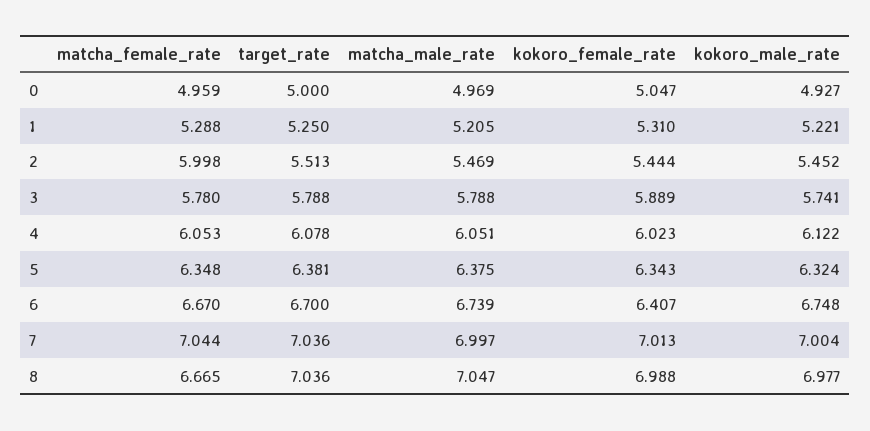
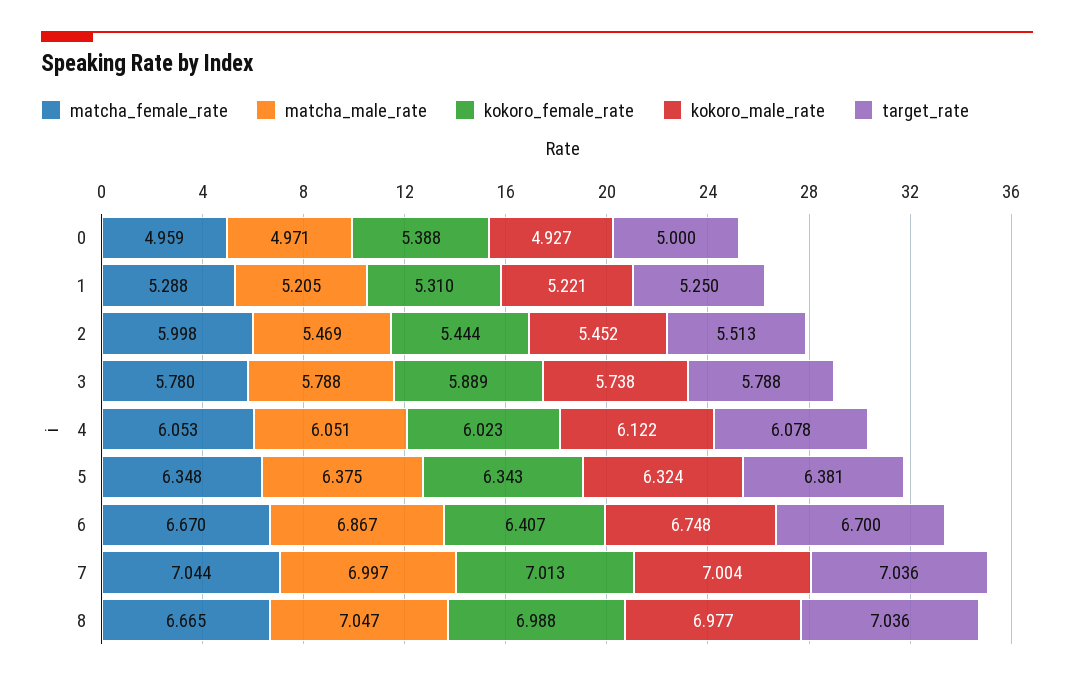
matcha_male_rate, 0: 4.969 -> 4.971
kokoro_female_rate, 0: 5.047 -> 5.388
kokoro_male_rate, 3: 5.741 -> 5.738
matcha_male_rate, 6: 6.739 -> 6.867

